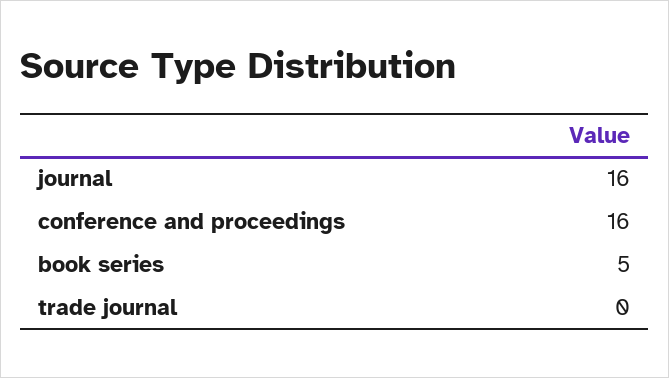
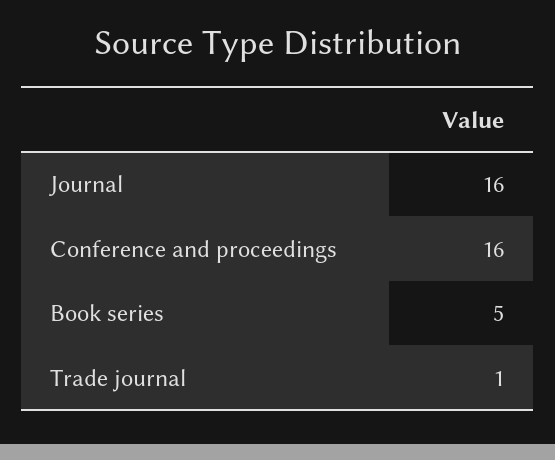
trade journal: 0 -> 1

